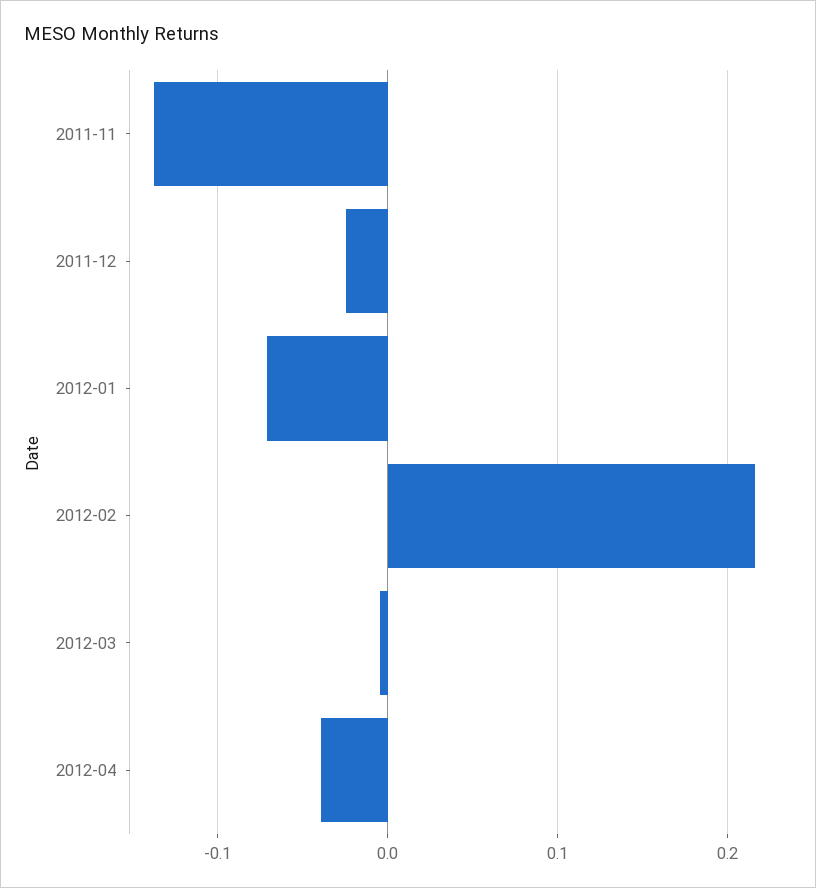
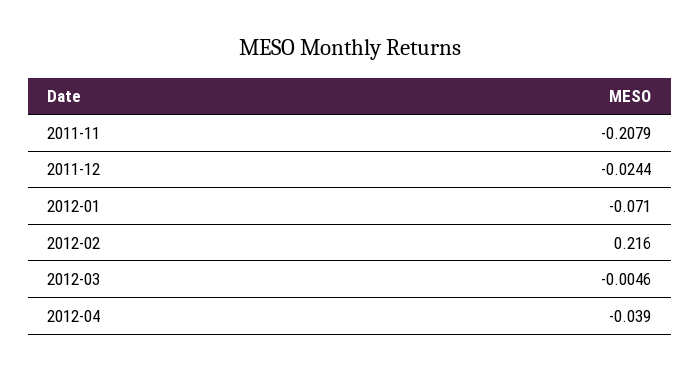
2011-11: -0.14 -> -0.2079

